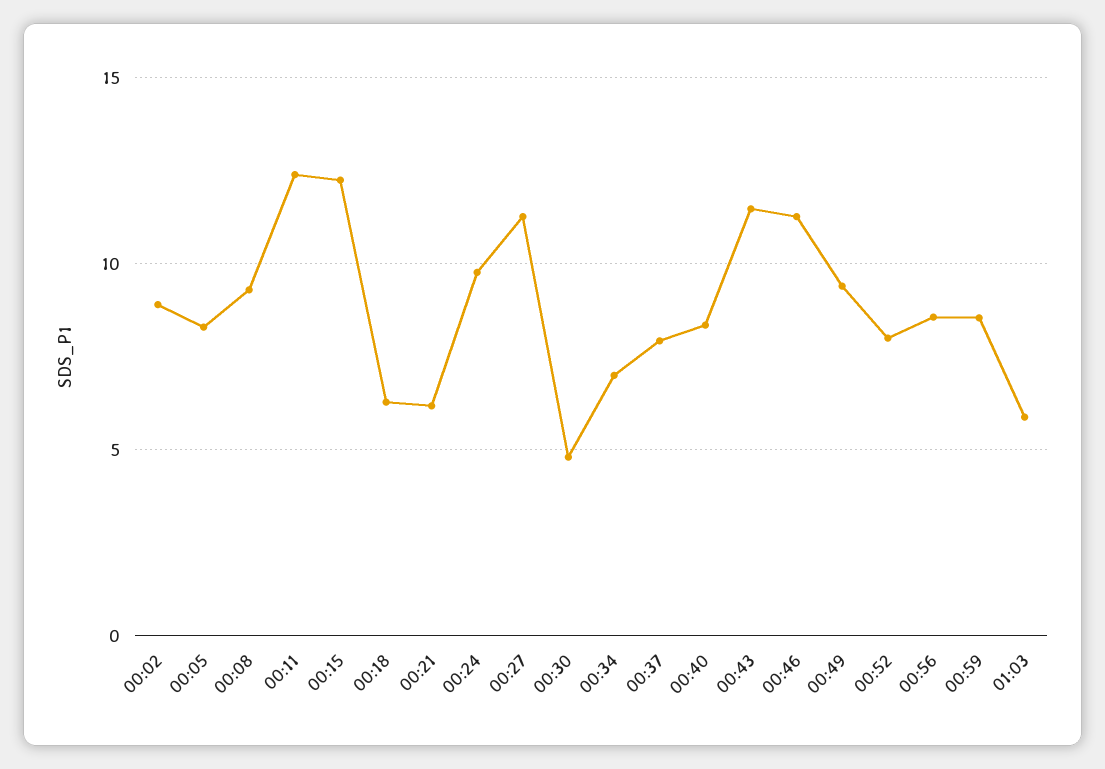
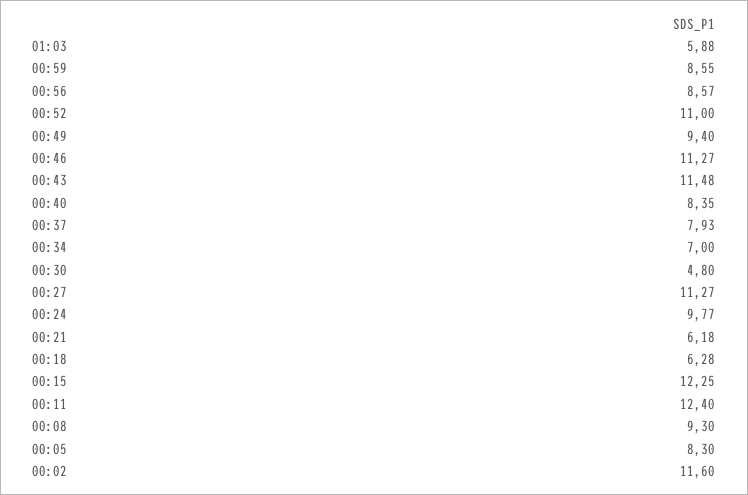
00:02: 9 -> 11.6
00:52: 8 -> 11

